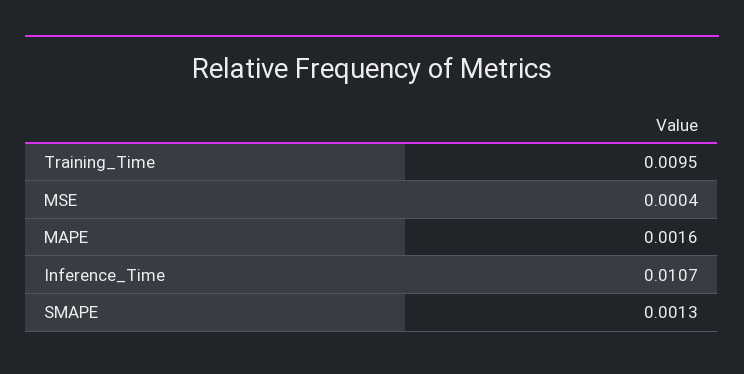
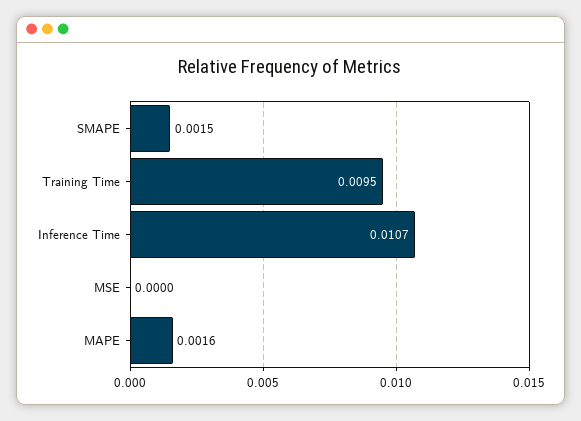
MSE: 0.0004 -> 0
SMAPE: 0.0013 -> 0.0015

